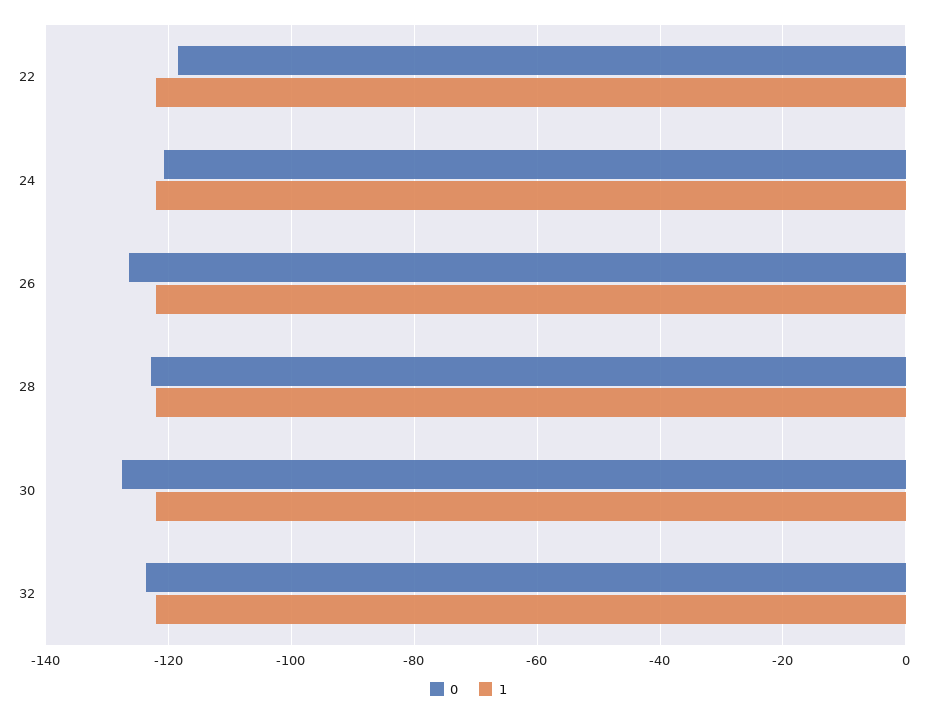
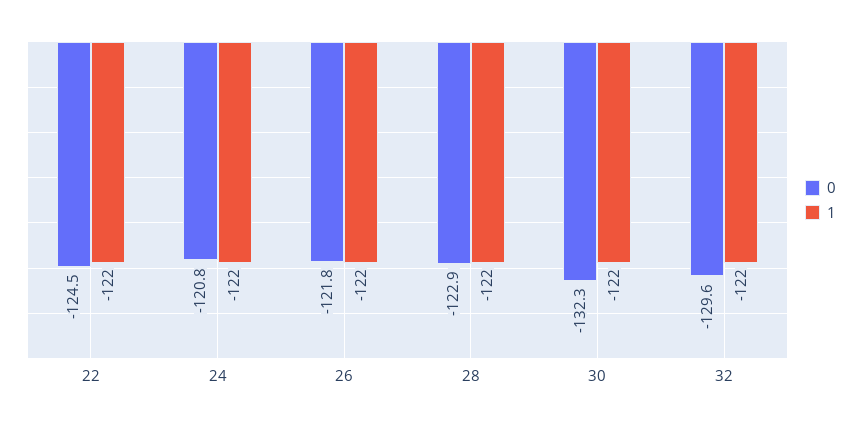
0, 22: -118 -> -124.5
0, 26: -126 -> -121.8
0, 30: -128 -> -132.3
0, 32: -124 -> -129.6

